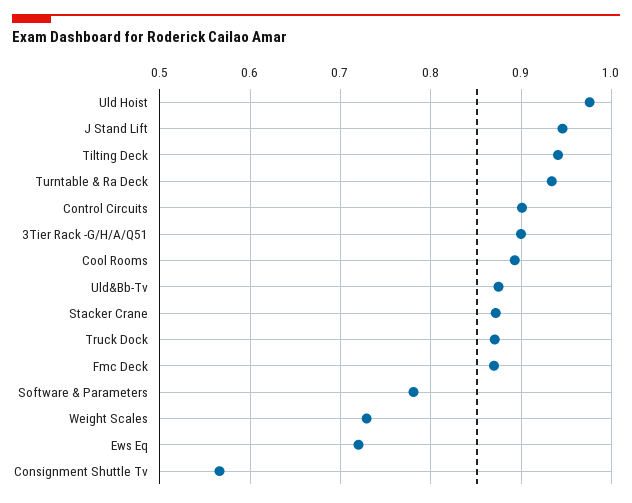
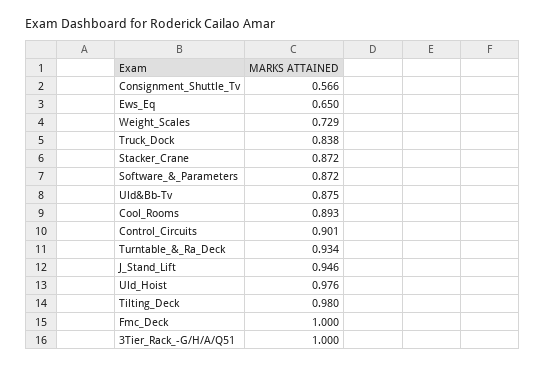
Tilting Deck: 0.94 -> 0.98
3Tier Rack -G/H/A/Q51: 0.9 -> 1
Truck Dock: 0.87 -> 0.838
Fmc Deck: 0.87 -> 1
Software & Parameters: 0.78 -> 0.872
Ews Eq: 0.72 -> 0.65

